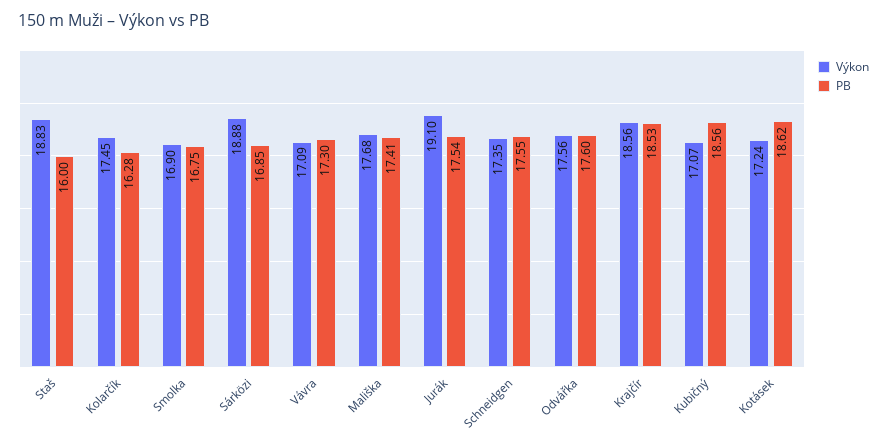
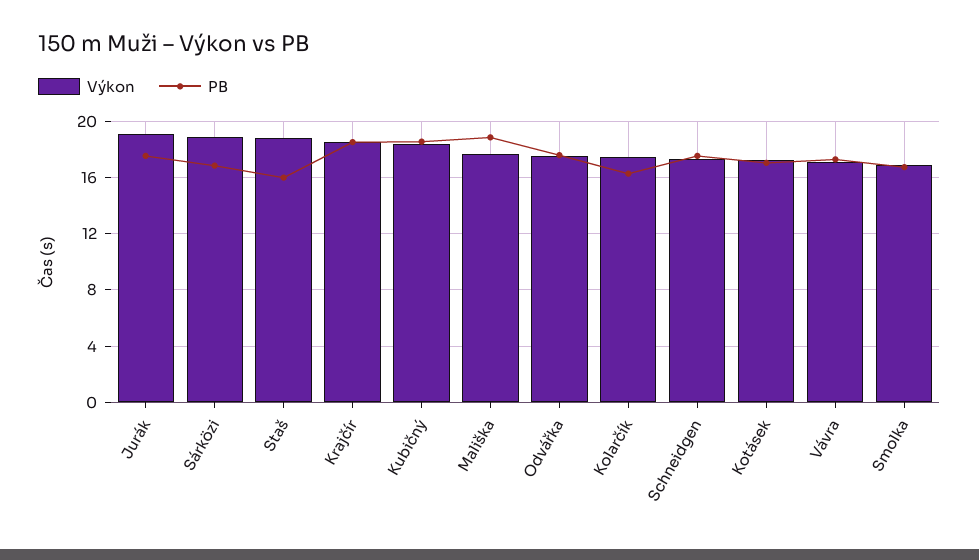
PB, Mališka: 17.41 -> 19
Výkon, Kubičný: 17.07 -> 18.5
PB, Kotásek: 18.62 -> 17

